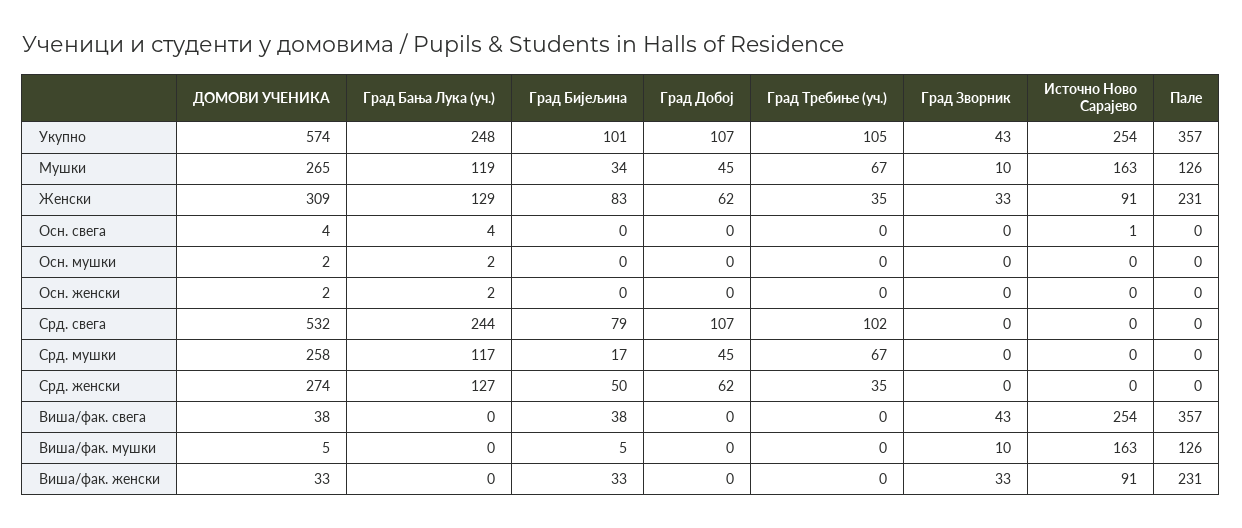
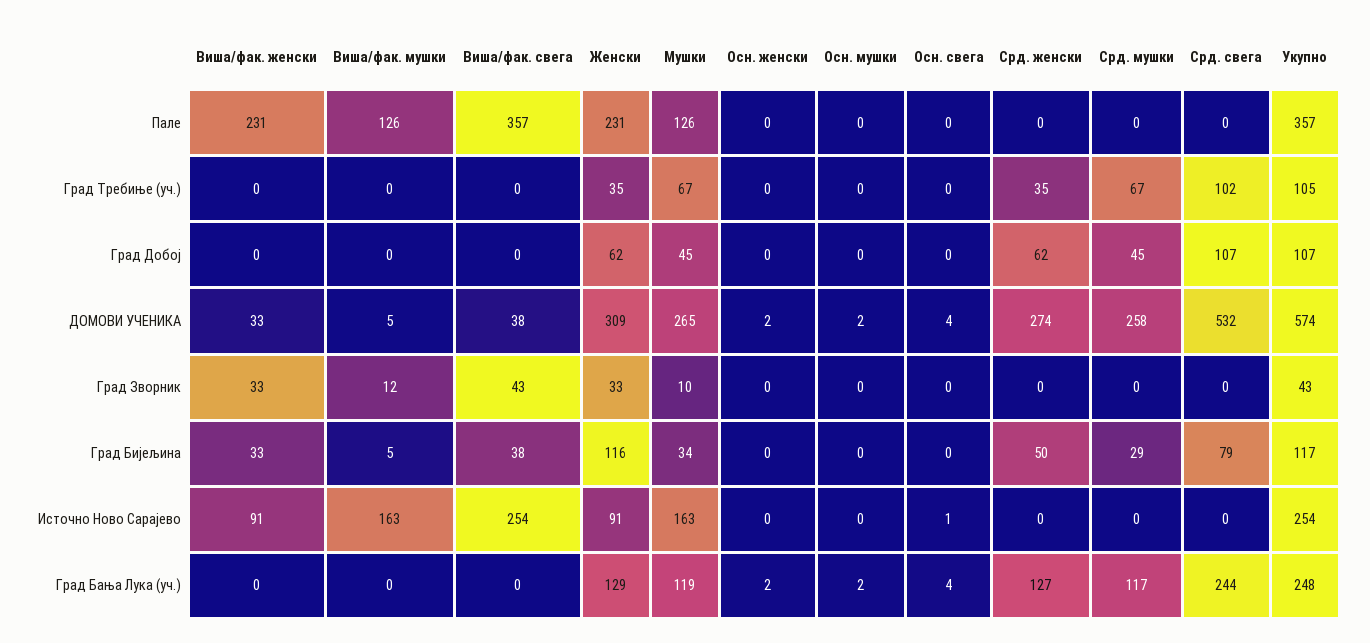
Град Бијељина, Укупно: 101 -> 117
Град Бијељина, Женски: 83 -> 116
Град Бијељина, Срд. мушки: 17 -> 29
Град Зворник, Виша/фак. мушки: 10 -> 12

